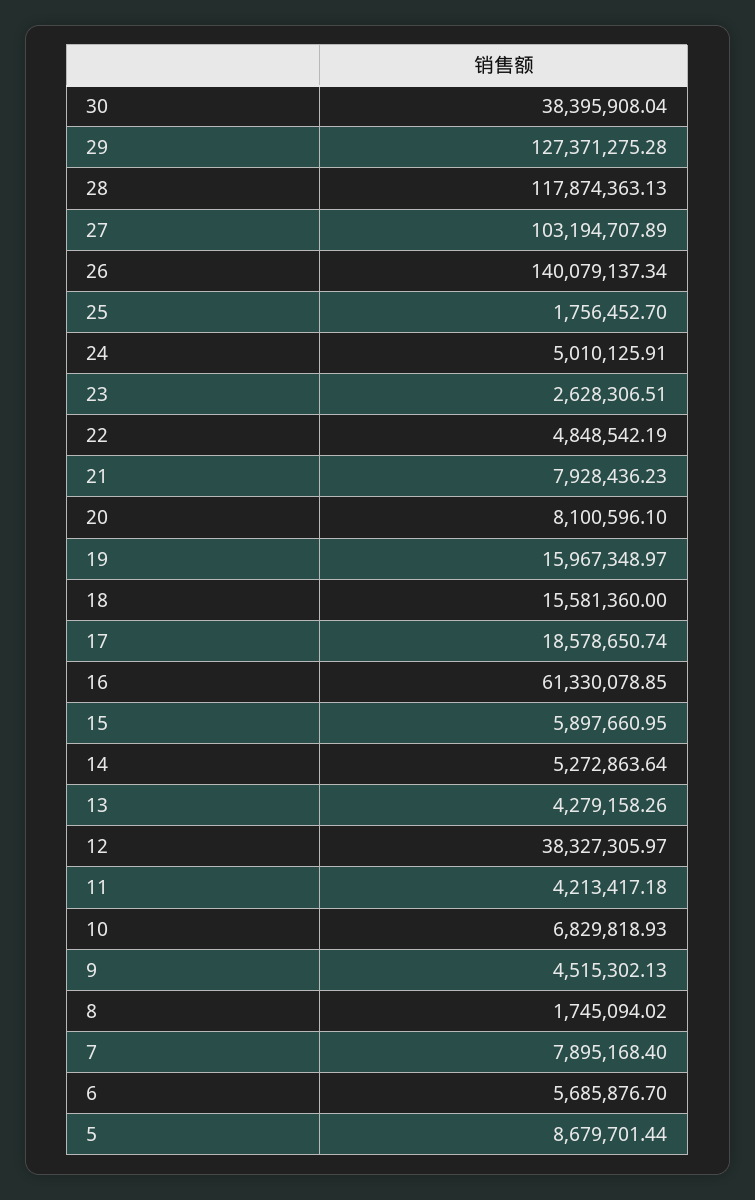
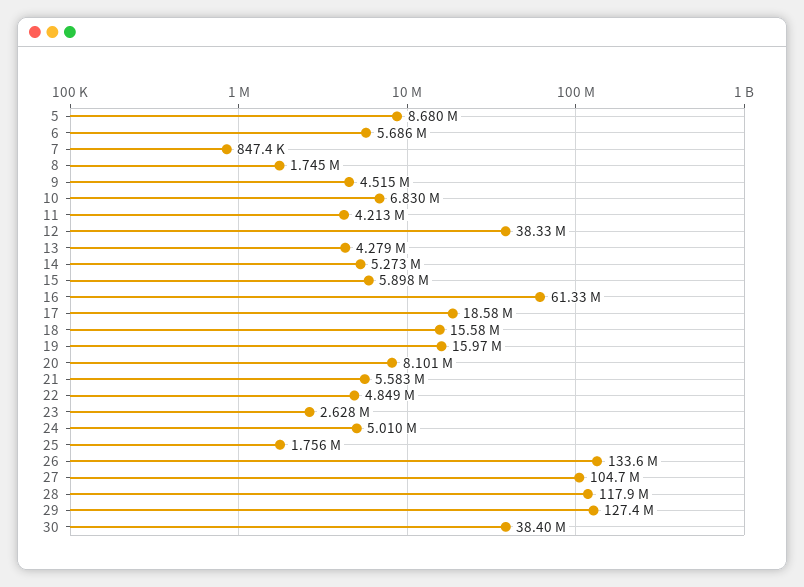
27: 103194707.89 -> 104700000
26: 140079137.34 -> 133600000
21: 7928436.23 -> 5583000
7: 7895168.4 -> 847400

